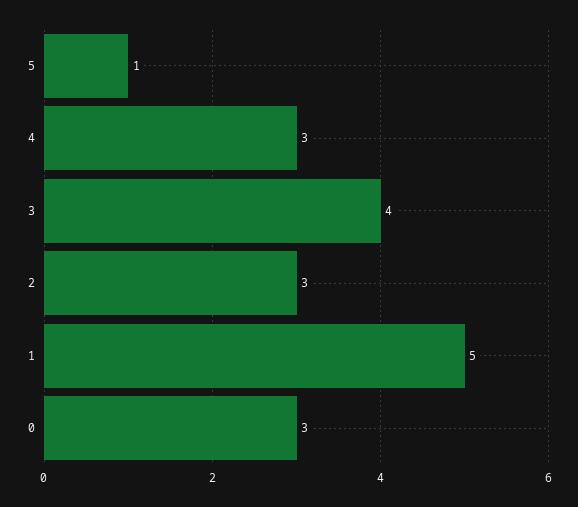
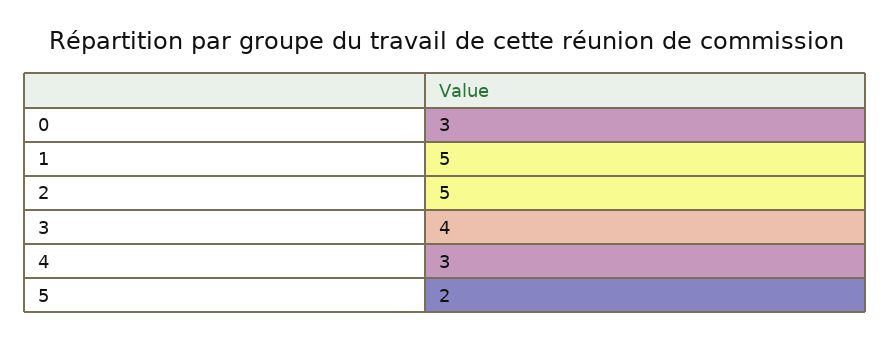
5: 1 -> 2
2: 3 -> 5

